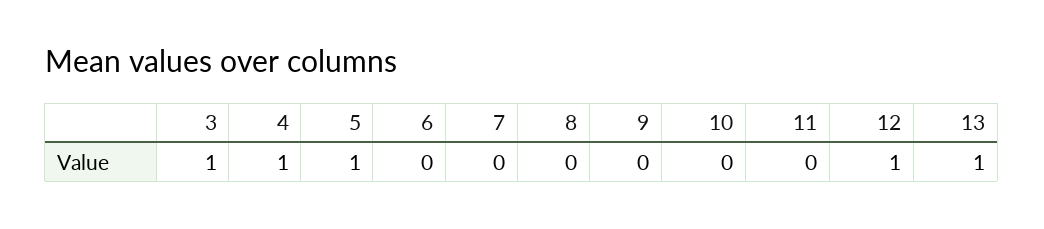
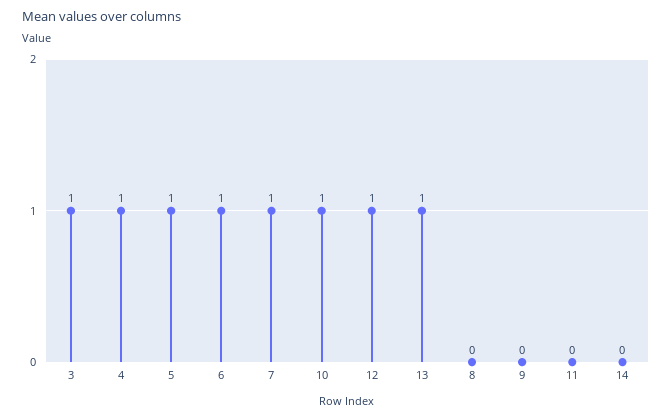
6: 0 -> 1
7: 0 -> 1
10: 0 -> 1
14: none -> 0

